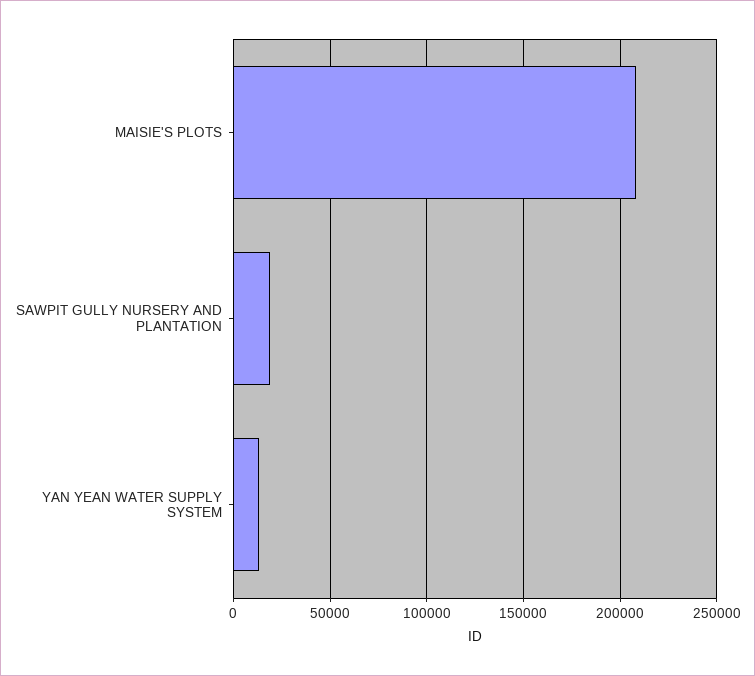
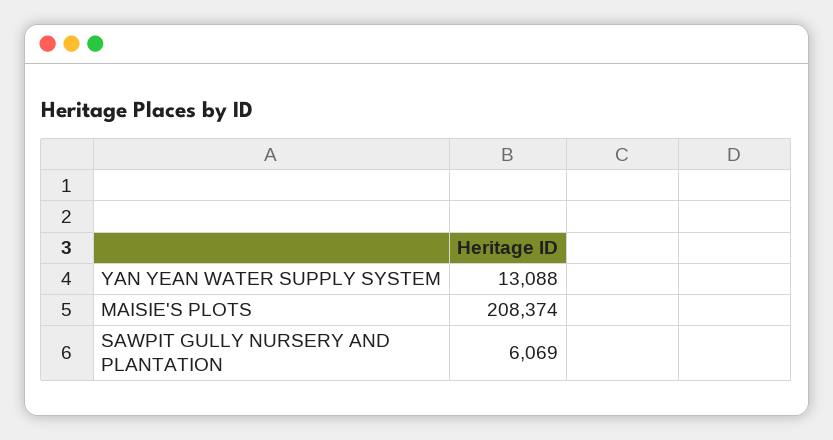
SAWPIT GULLY NURSERY AND PLANTATION: 20000 -> 6069

